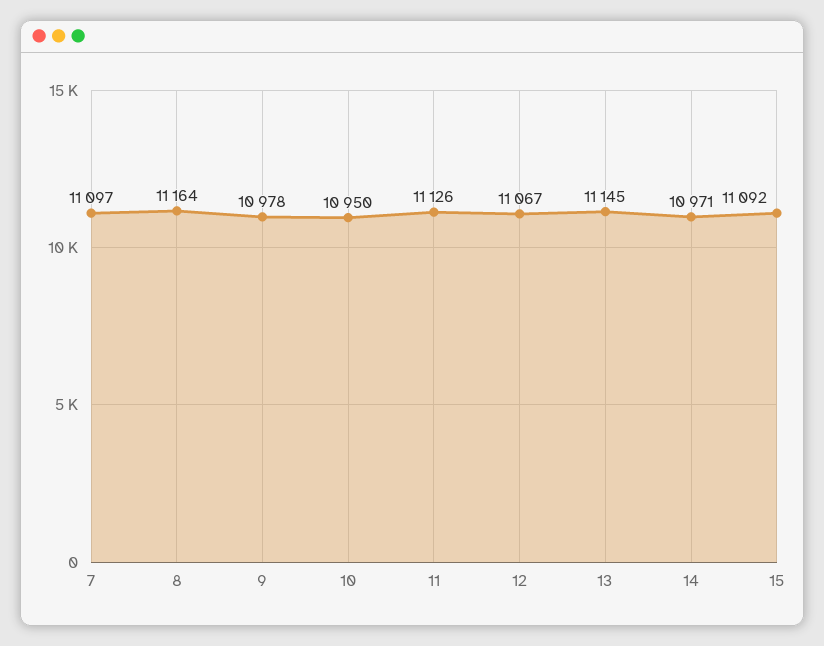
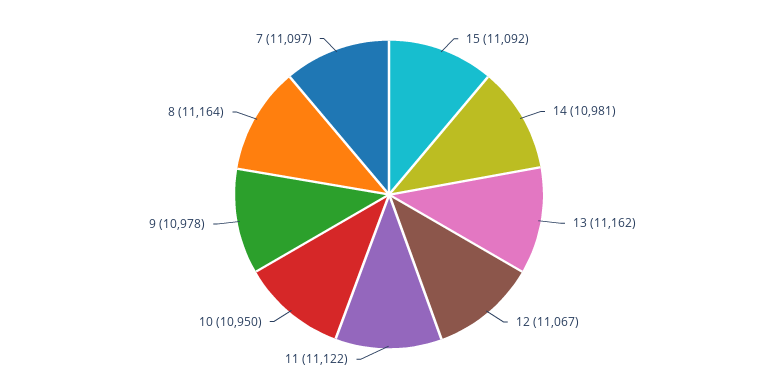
11: 11126 -> 11122
13: 11145 -> 11162
14: 10971 -> 10981

